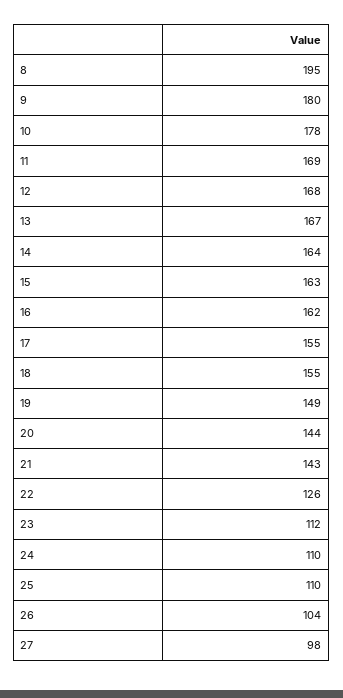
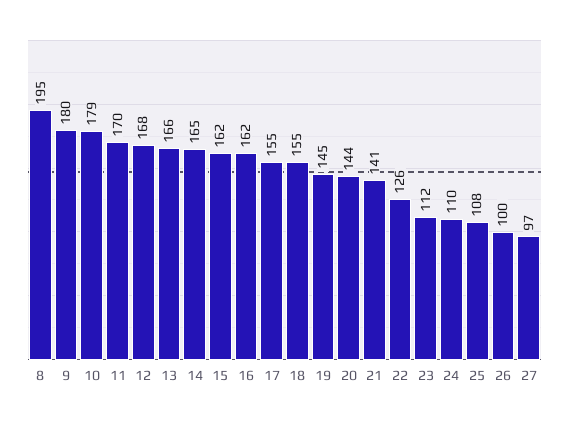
10: 178 -> 179
11: 169 -> 170
13: 167 -> 166
14: 164 -> 165
15: 163 -> 162
19: 149 -> 145
21: 143 -> 141
25: 110 -> 108
26: 104 -> 100
27: 98 -> 97

